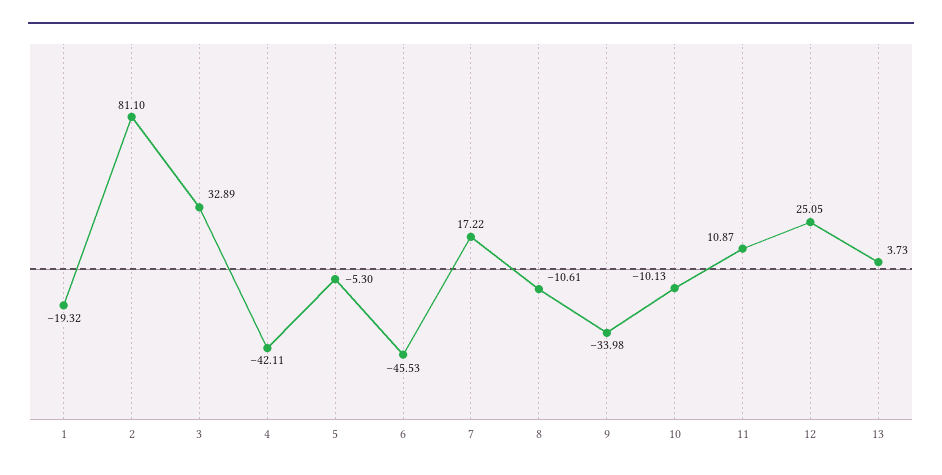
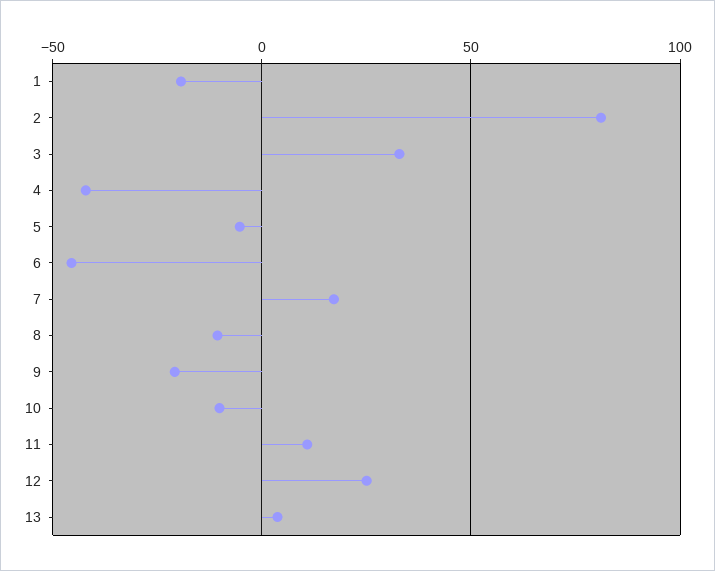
9: -33.98 -> -20

